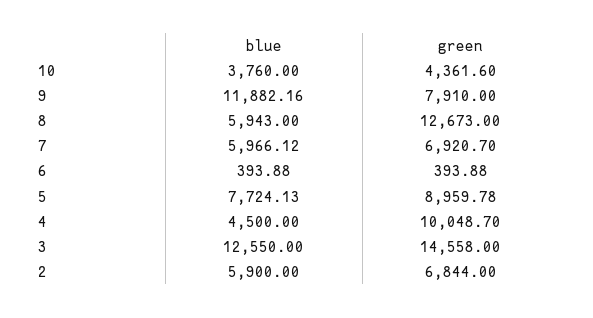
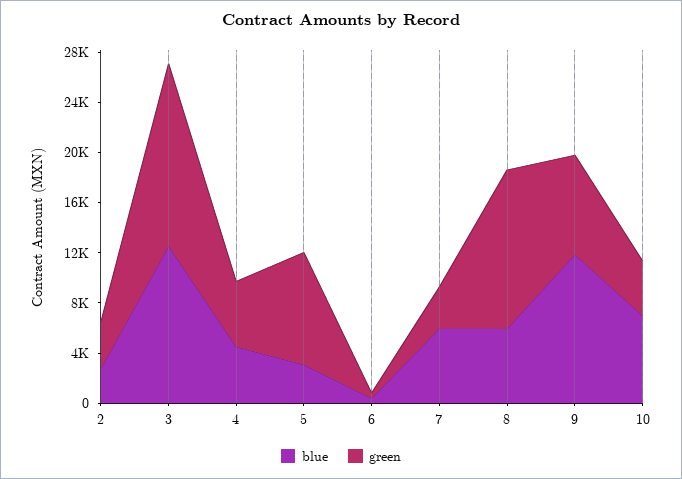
blue, 10: 3760 -> 7000
green, 7: 6920.7 -> 3000
blue, 5: 7724.13 -> 3000
green, 4: 10048.7 -> 5000
blue, 2: 5900 -> 3000
green, 2: 6844 -> 4000

